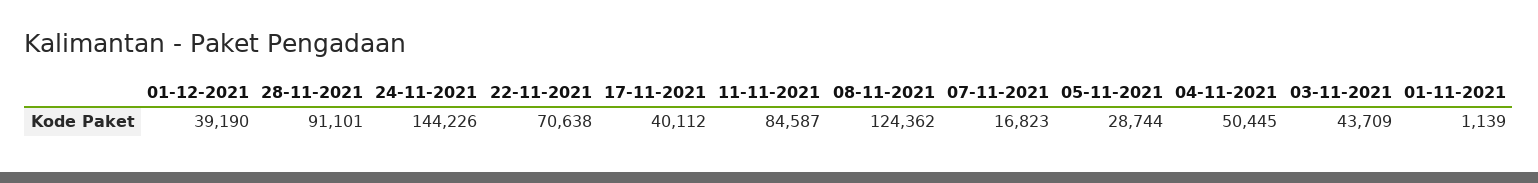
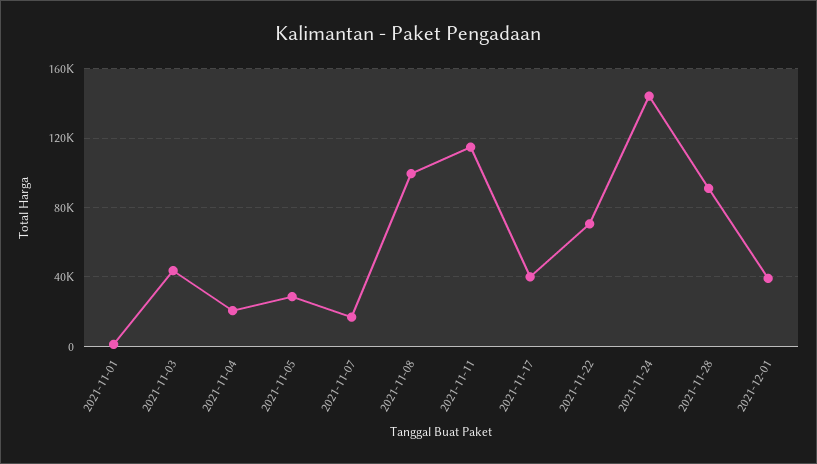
11-11-2021: 84587 -> 115000
08-11-2021: 124362 -> 100000
04-11-2021: 50445 -> 20000

